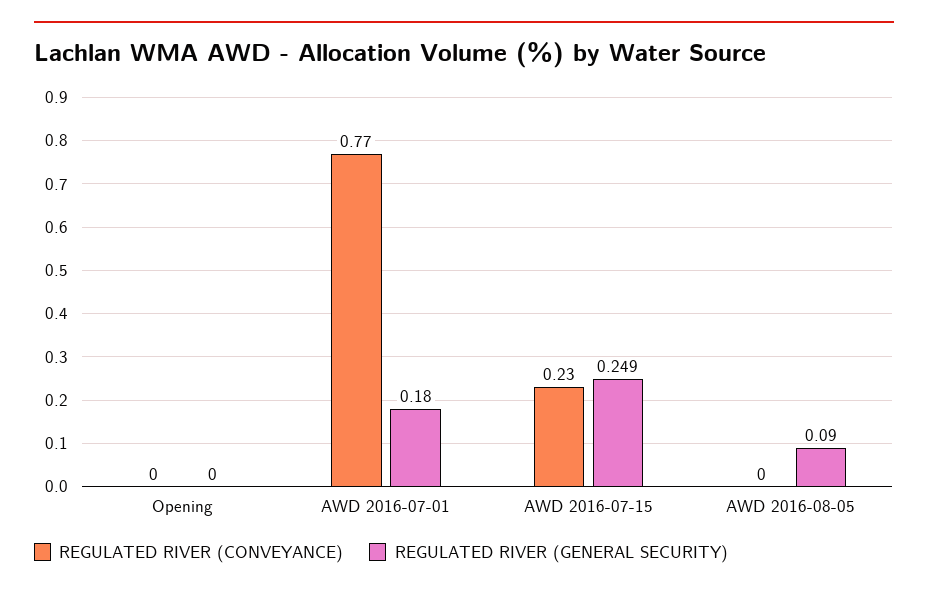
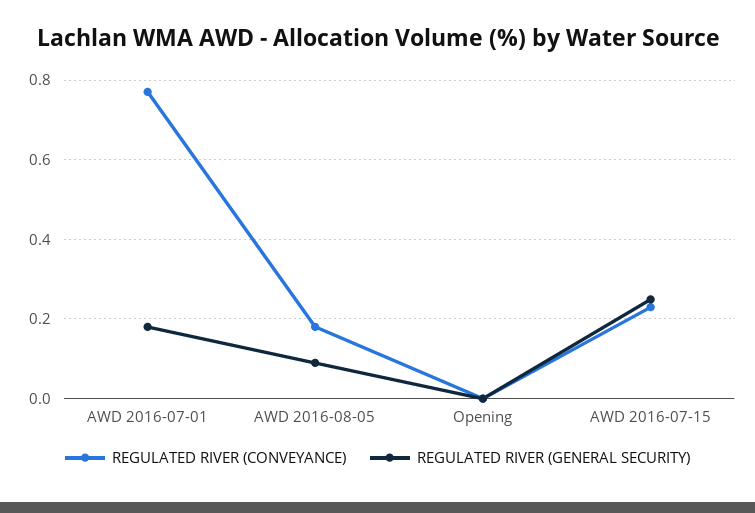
REGULATED RIVER (CONVEYANCE), AWD 2016-08-05: 0 -> 0.18

